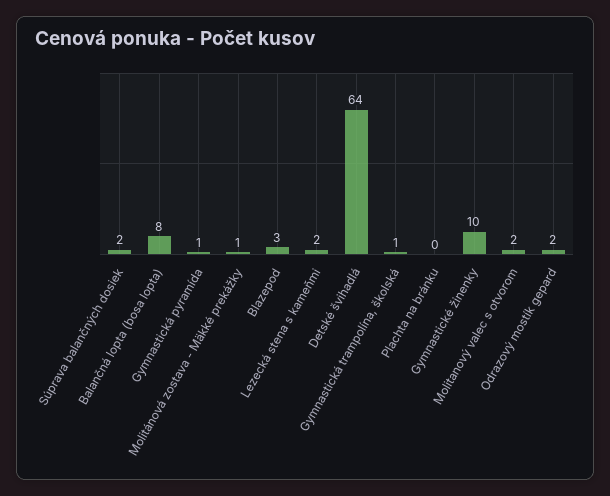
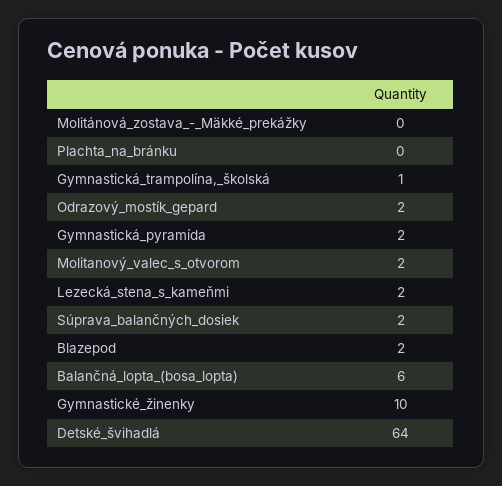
Balančná lopta (bosa lopta): 8 -> 6
Gymnastická pyramída: 1 -> 2
Molitánová zostava - Mäkké prekážky: 1 -> 0
Blazepod: 3 -> 2

